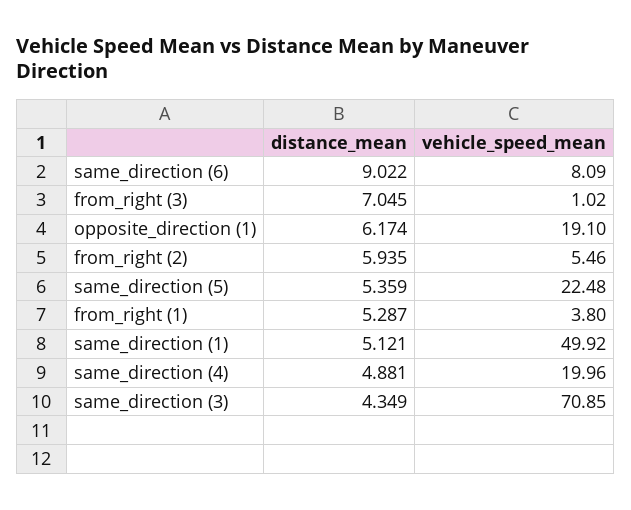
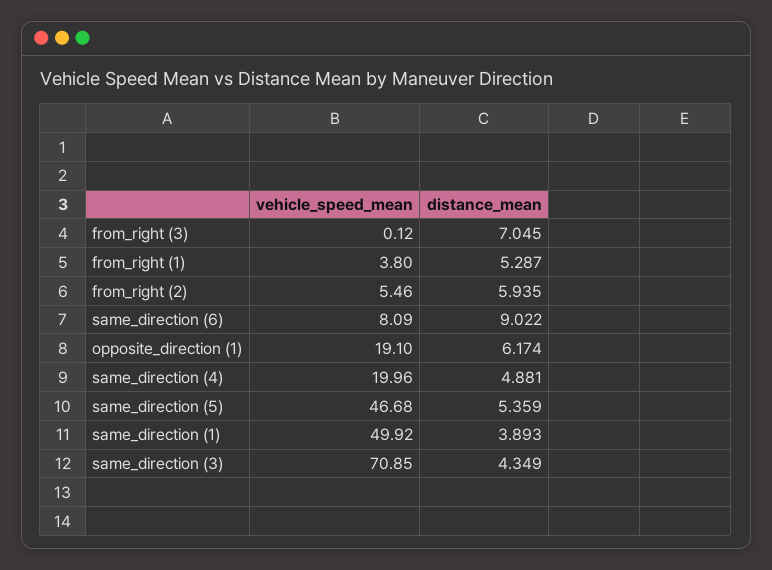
vehicle_speed_mean, from_right (3): 1.02 -> 0.12
vehicle_speed_mean, same_direction (5): 22.48 -> 46.68
distance_mean, same_direction (1): 5.121 -> 3.893

